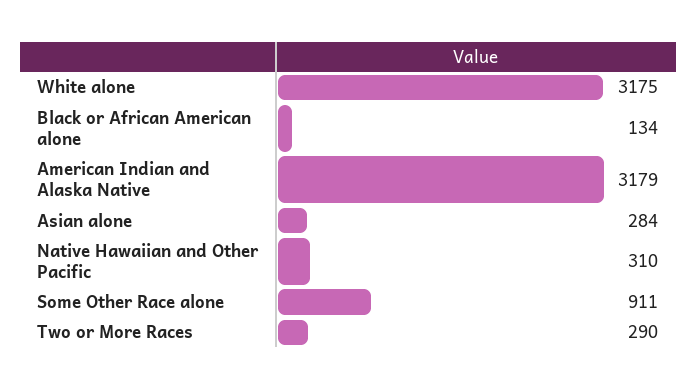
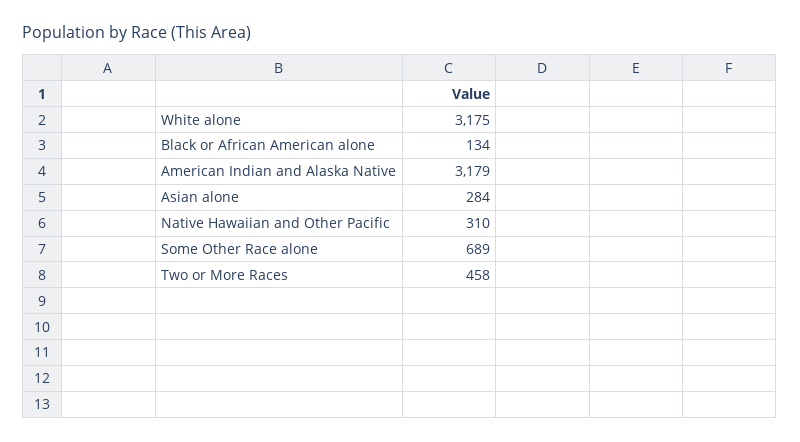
Some Other Race alone: 911 -> 689
Two or More Races: 290 -> 458

